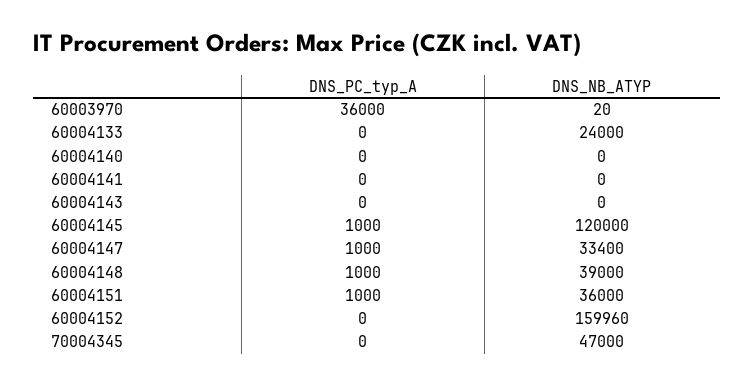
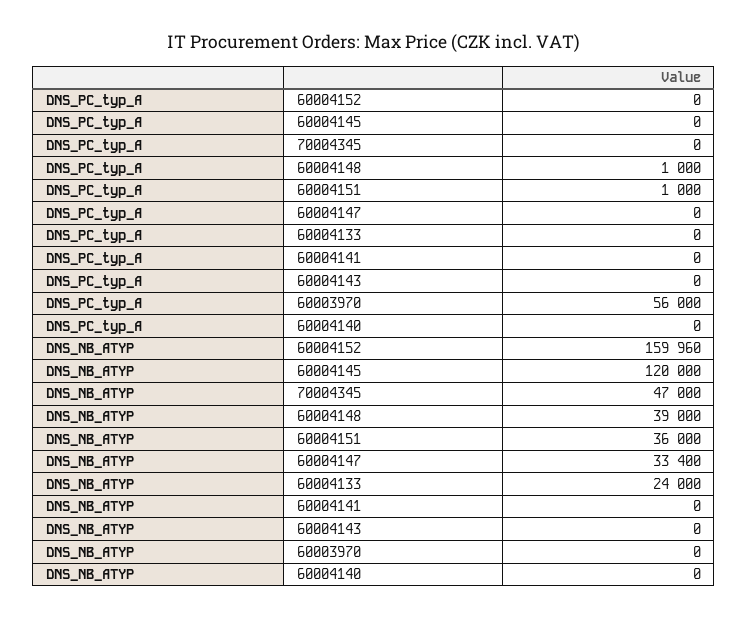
DNS_PC_typ_A, 60003970: 36000 -> 56000
DNS_NB_ATYP, 60003970: 20 -> 0
DNS_PC_typ_A, 60004145: 1000 -> 0
DNS_PC_typ_A, 60004147: 1000 -> 0

